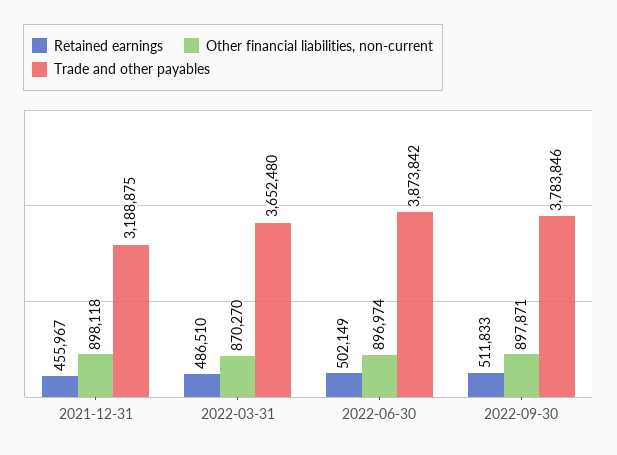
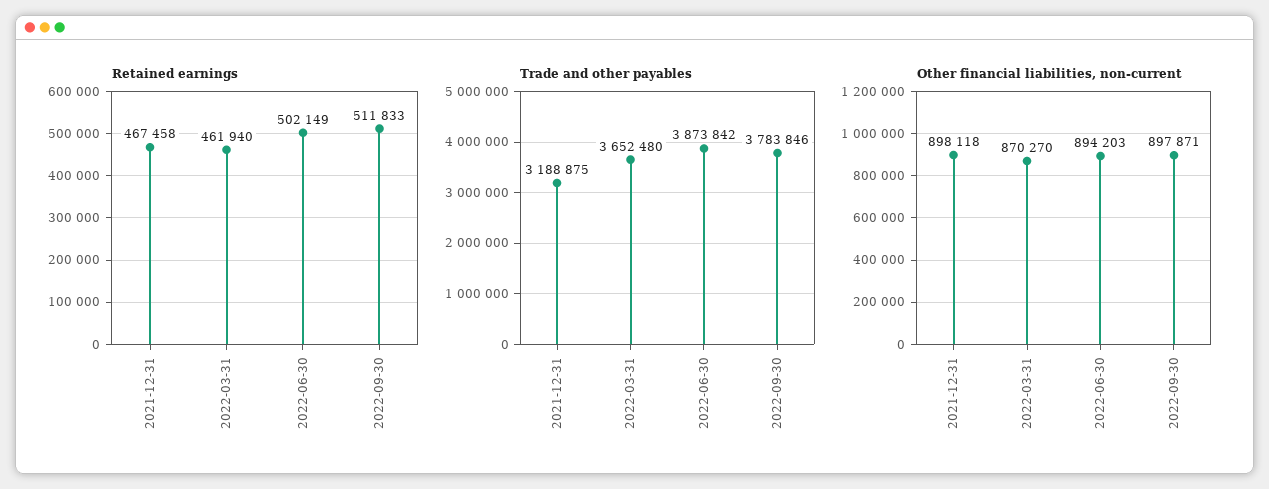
Retained earnings, 2021-12-31: 455967 -> 467458
Retained earnings, 2022-03-31: 486510 -> 461940
Other financial liabilities, non-current, 2022-06-30: 896974 -> 894203

